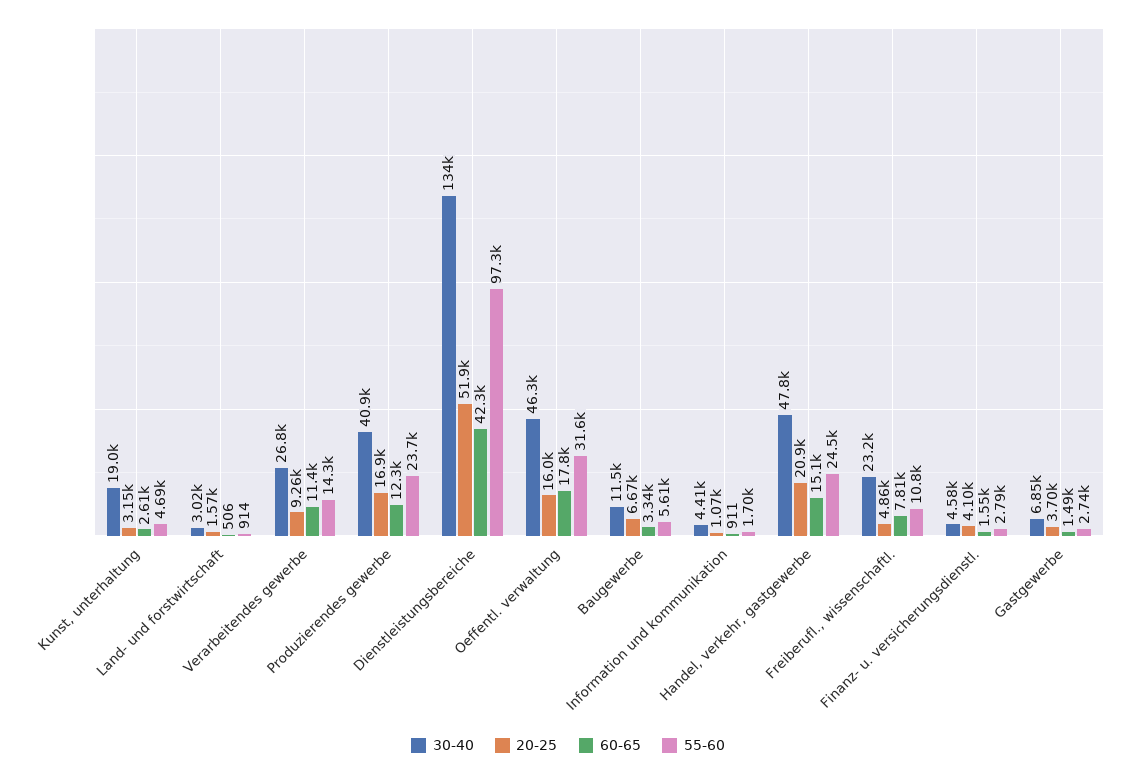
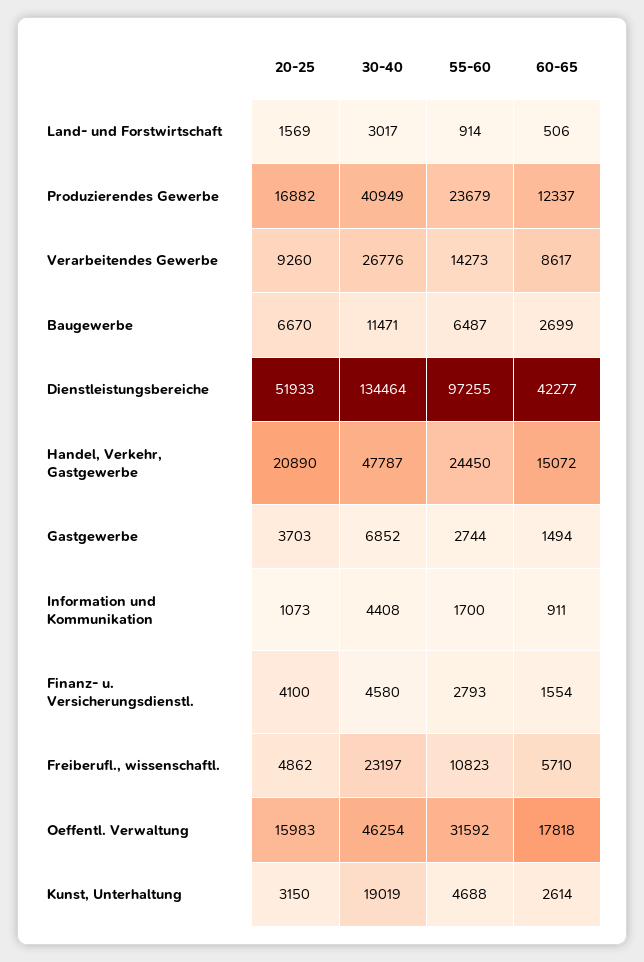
60-65, Verarbeitendes gewerbe: 11400 -> 8617
60-65, Baugewerbe: 3340 -> 2699
55-60, Baugewerbe: 5610 -> 6487
60-65, Freiberufl., wissenschaftl.: 7810 -> 5710

